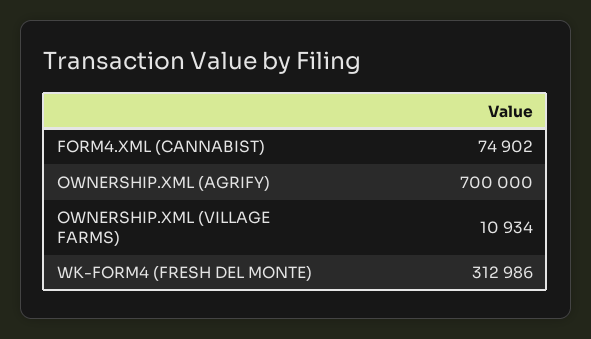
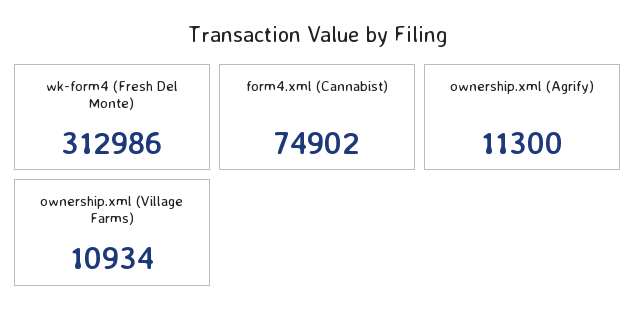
OWNERSHIP.XML (AGRIFY): 700000 -> 11300

